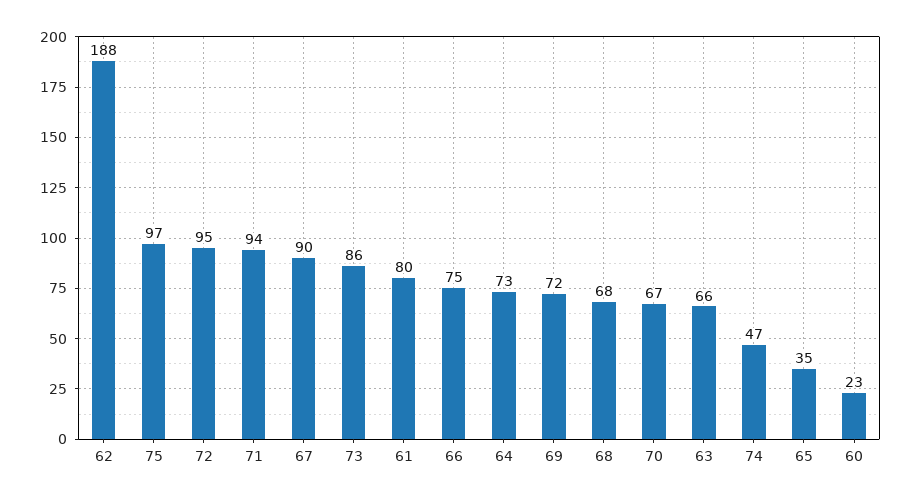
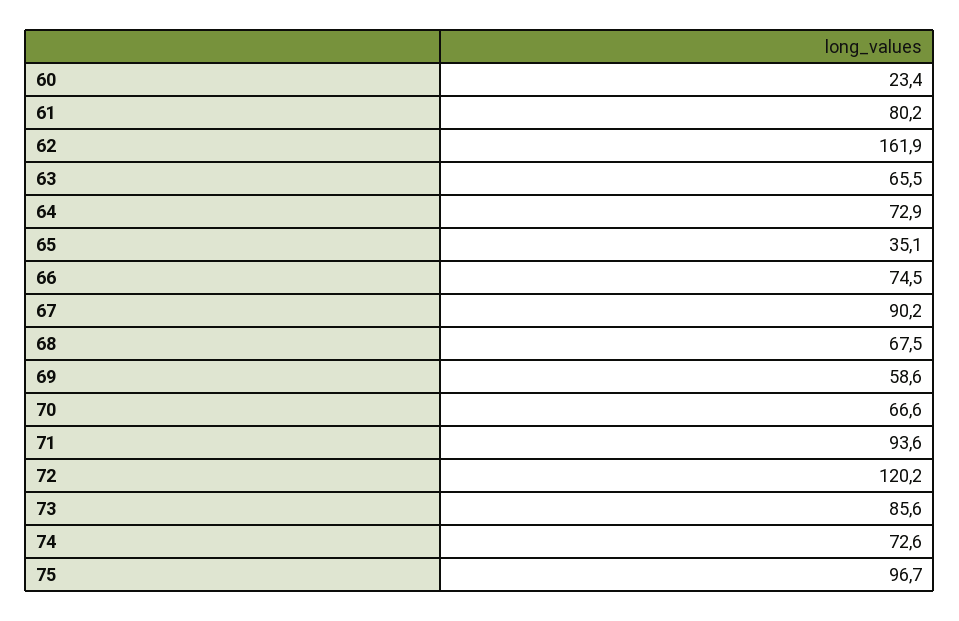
62: 188 -> 161.9
72: 95 -> 120.2
69: 72 -> 58.6
74: 47 -> 72.6

